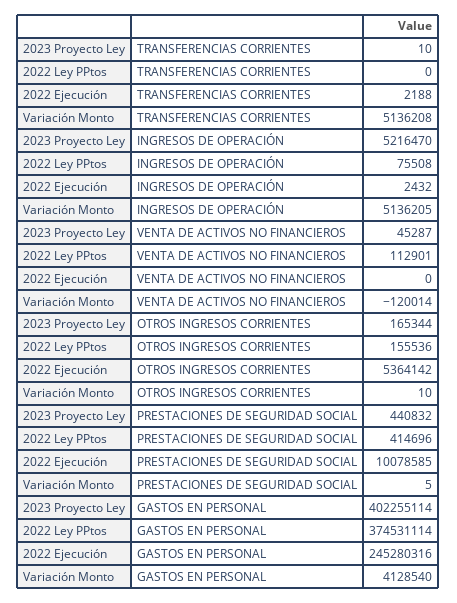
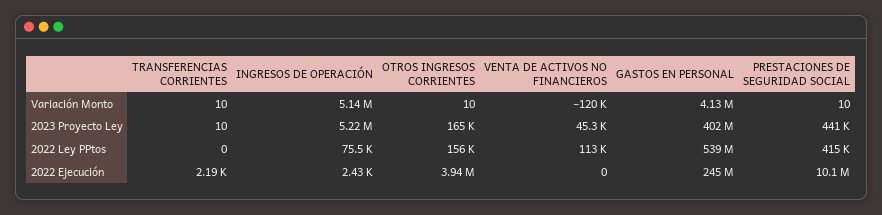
Variación Monto, TRANSFERENCIAS CORRIENTES: 5136208 -> 10
2022 Ejecución, OTROS INGRESOS CORRIENTES: 5364142 -> 3940000
Variación Monto, PRESTACIONES DE SEGURIDAD SOCIAL: 5 -> 10
2022 Ley PPtos, GASTOS EN PERSONAL: 374531114 -> 539000000

